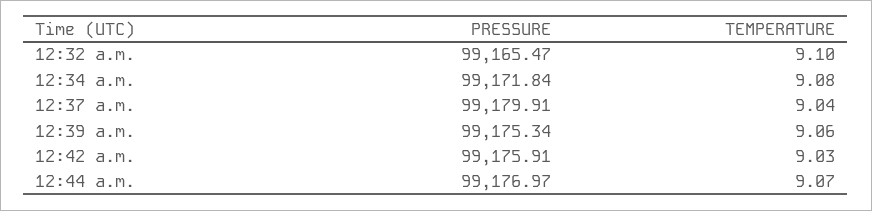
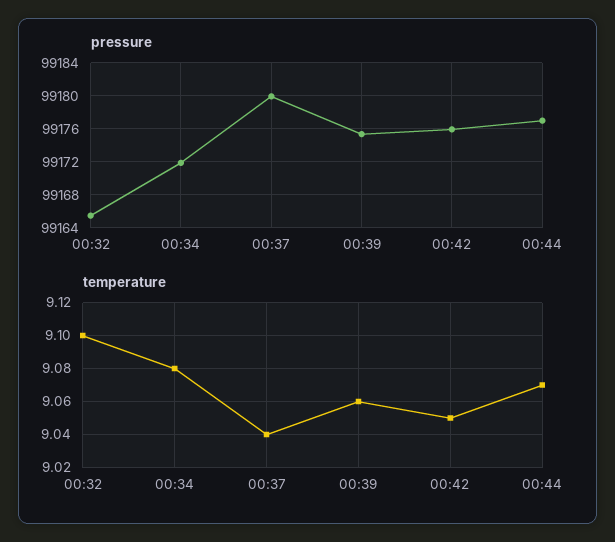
TEMPERATURE, 12:42 a.m.: 9.03 -> 9.05

